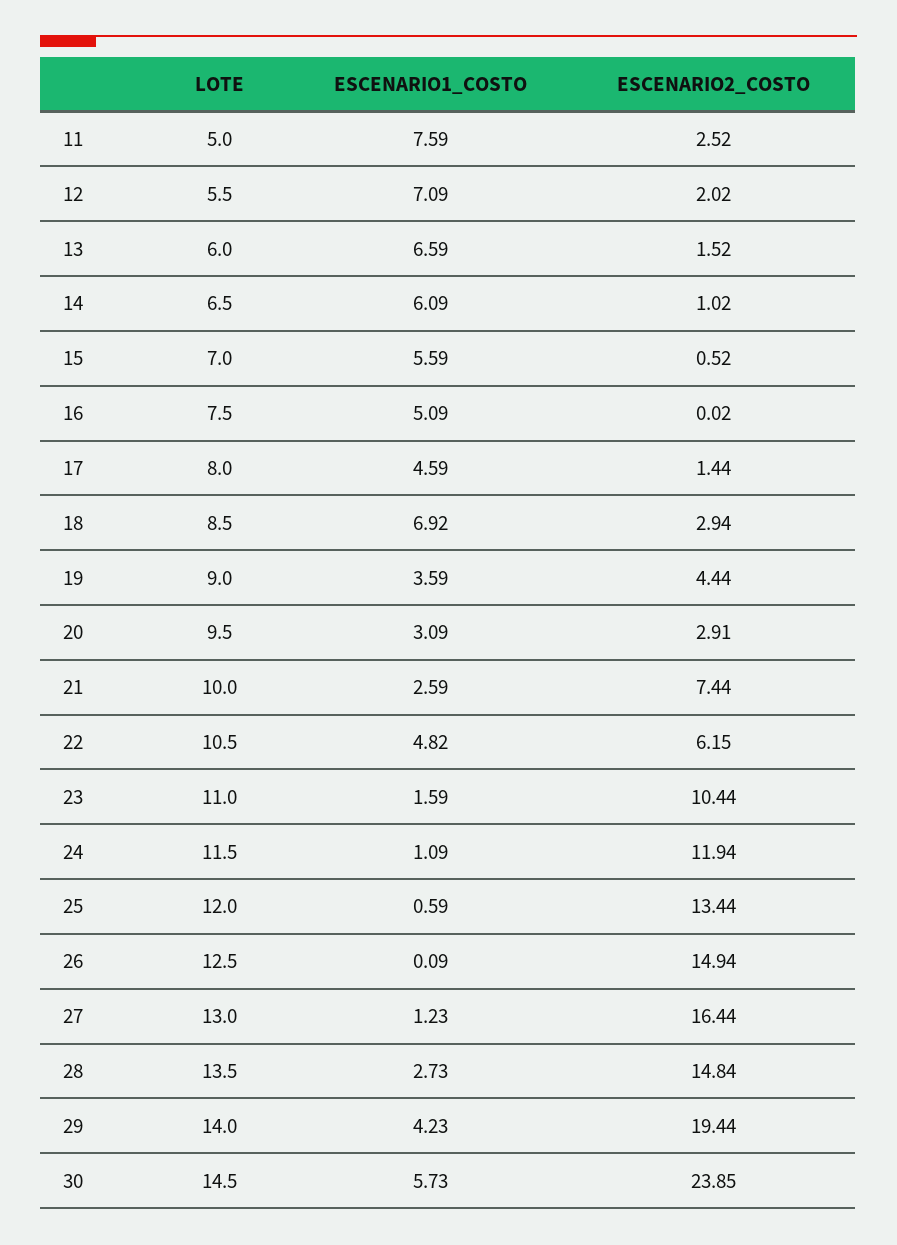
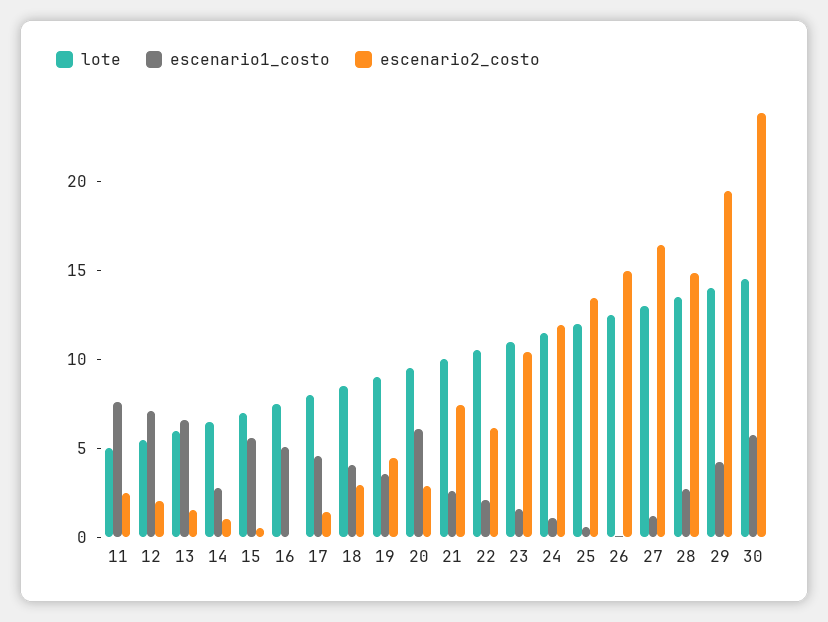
ESCENARIO1_COSTO, 14: 6.09 -> 3
ESCENARIO1_COSTO, 18: 6.92 -> 4
ESCENARIO1_COSTO, 20: 3.09 -> 6
ESCENARIO1_COSTO, 22: 4.82 -> 2

